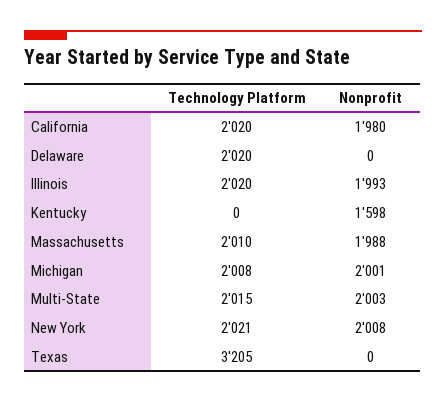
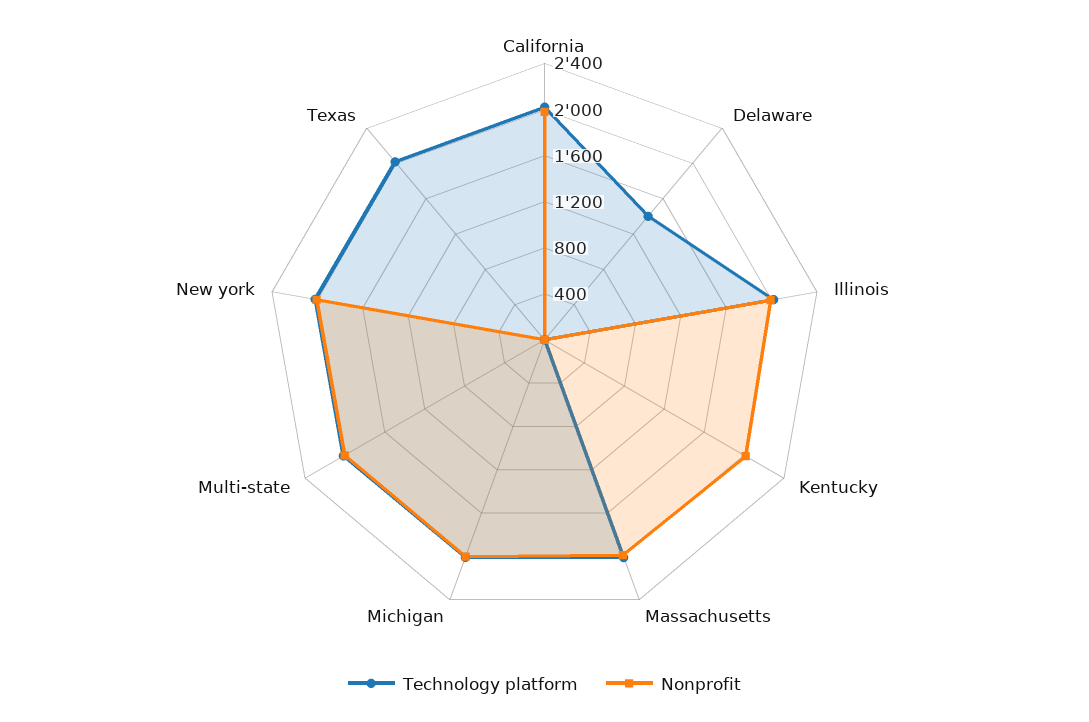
Technology Platform, Delaware: 2020 -> 1400
Nonprofit, Kentucky: 1598 -> 2000
Technology Platform, Texas: 3205 -> 2000

